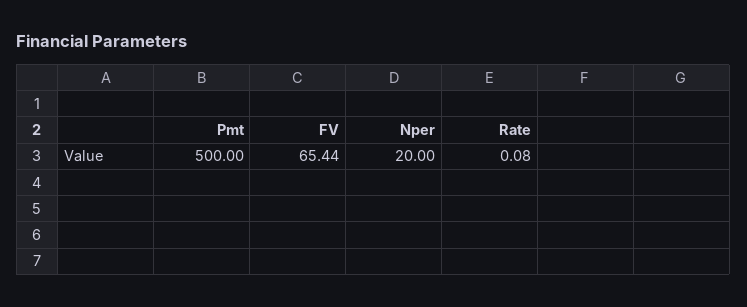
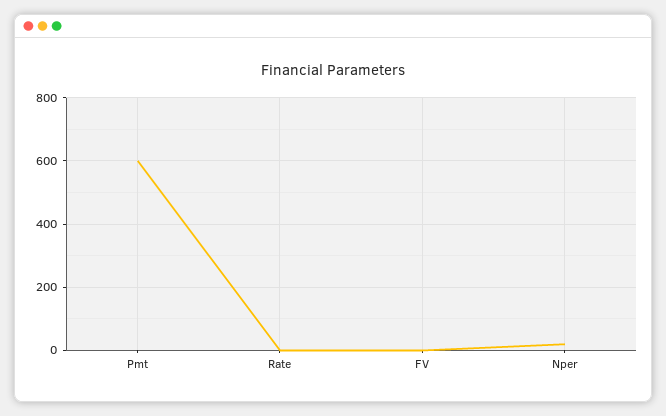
Pmt: 500 -> 600
FV: 65.44 -> 0

